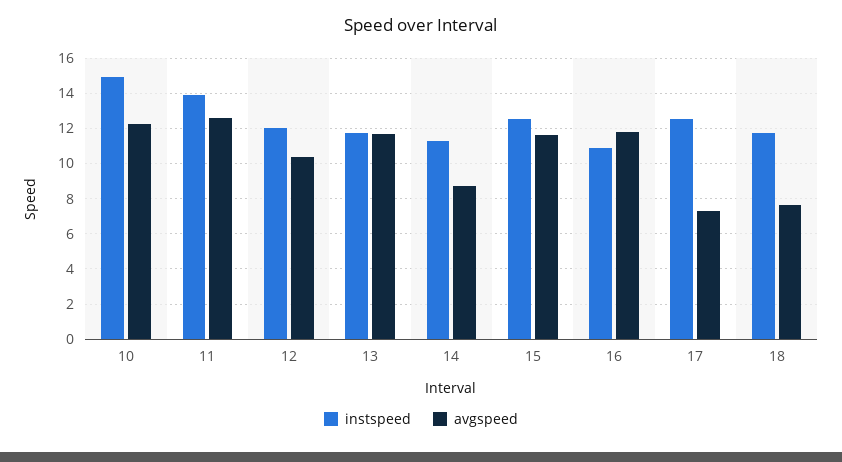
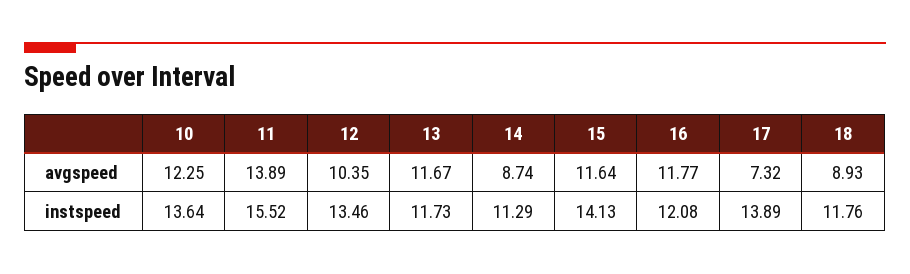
instspeed, 10: 15 -> 13.64
instspeed, 11: 14 -> 15.52
avgspeed, 11: 12.5 -> 13.89
instspeed, 12: 12 -> 13.46
instspeed, 15: 12.5 -> 14.13
instspeed, 16: 11 -> 12.08
instspeed, 17: 12.5 -> 13.89
avgspeed, 18: 7.5 -> 8.93

